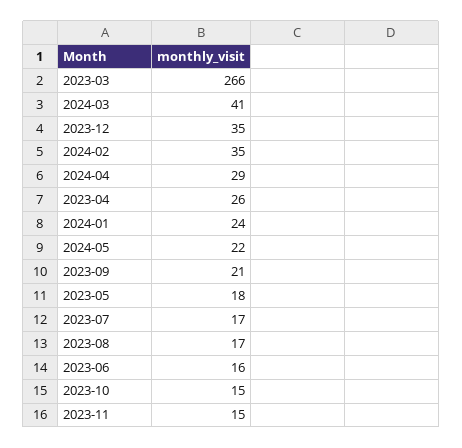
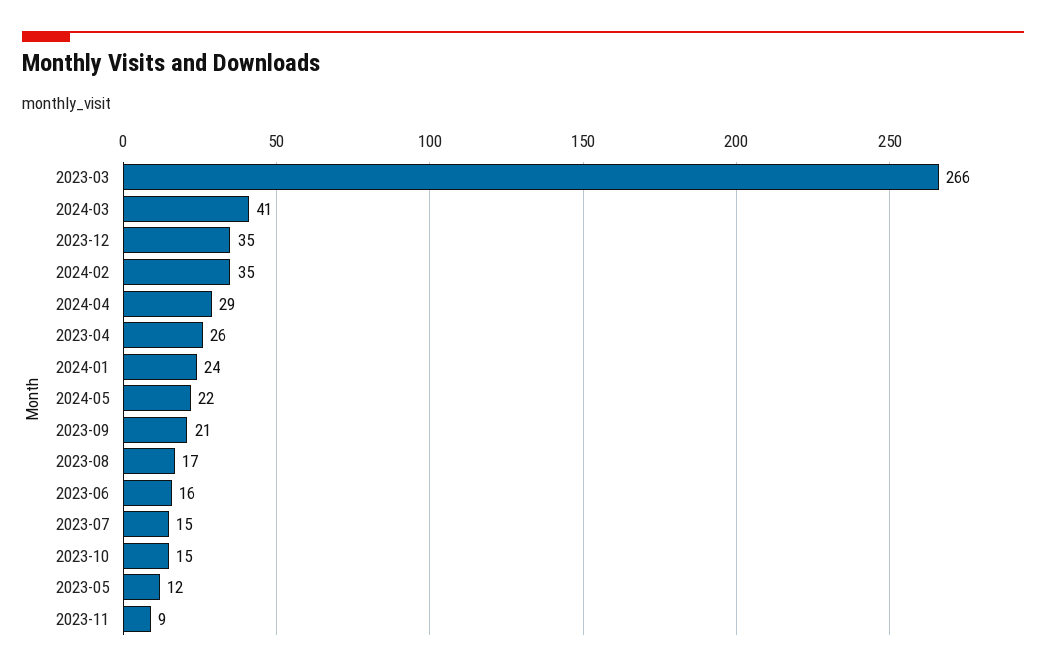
2023-05: 18 -> 12
2023-07: 17 -> 15
2023-11: 15 -> 9

